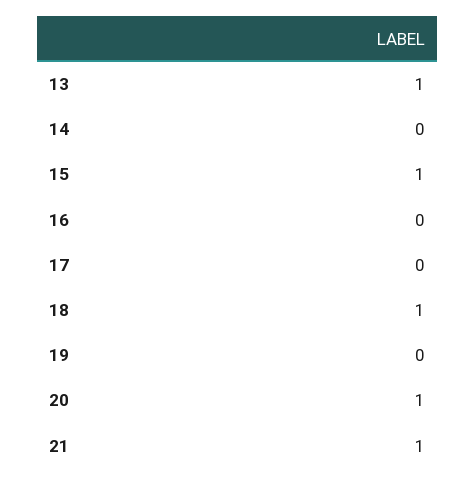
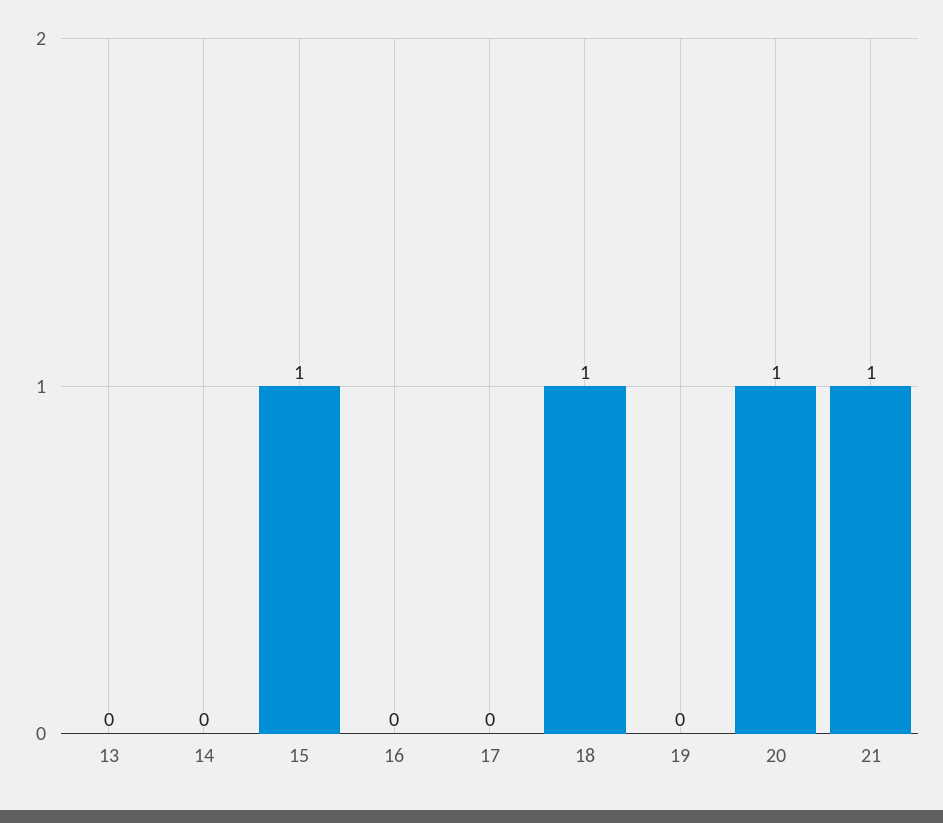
13: 1 -> 0

